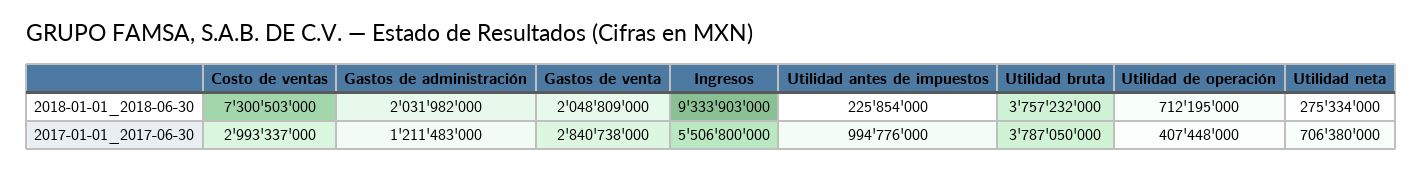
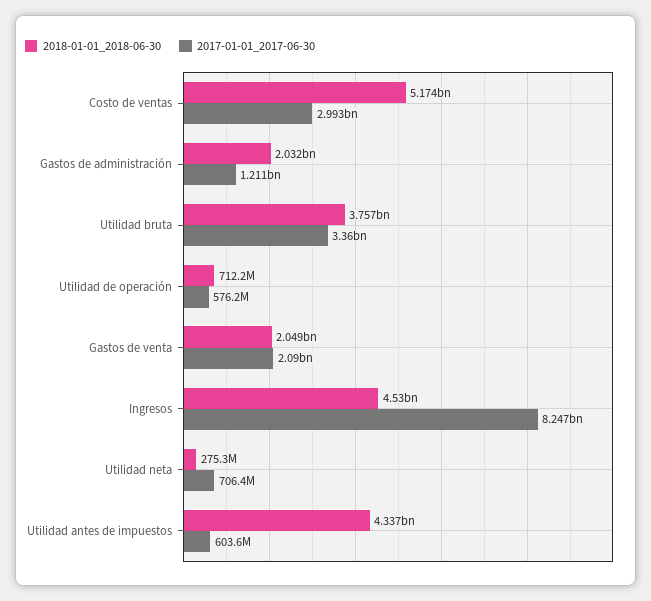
2018-01-01_2018-06-30, Costo de ventas: 7300503000 -> 5174000000
2018-01-01_2018-06-30, Ingresos: 9333903000 -> 4530000000
2018-01-01_2018-06-30, Utilidad antes de impuestos: 225854000 -> 4337000000
2017-01-01_2017-06-30, Gastos de venta: 2840738000 -> 2090000000
2017-01-01_2017-06-30, Ingresos: 5506800000 -> 8247000000
2017-01-01_2017-06-30, Utilidad antes de impuestos: 994776000 -> 603600000
2017-01-01_2017-06-30, Utilidad bruta: 3787050000 -> 3360000000
2017-01-01_2017-06-30, Utilidad de operación: 407448000 -> 576200000

